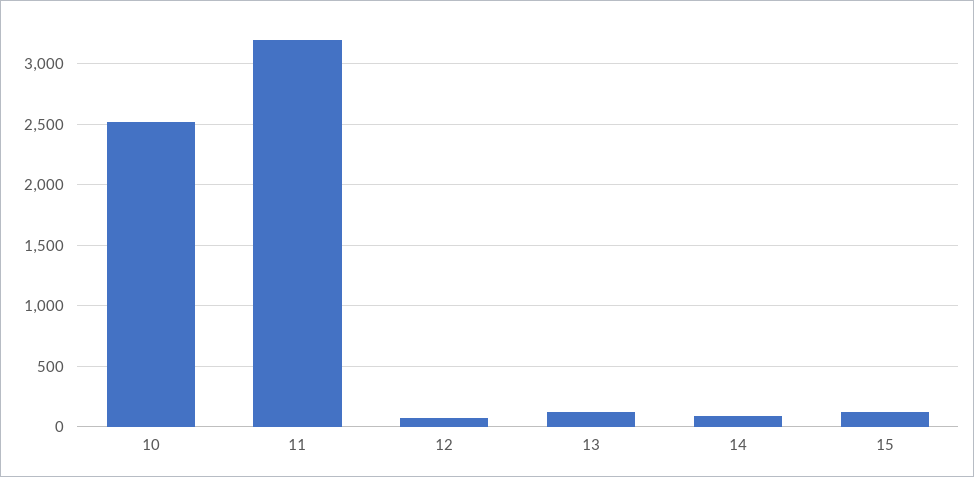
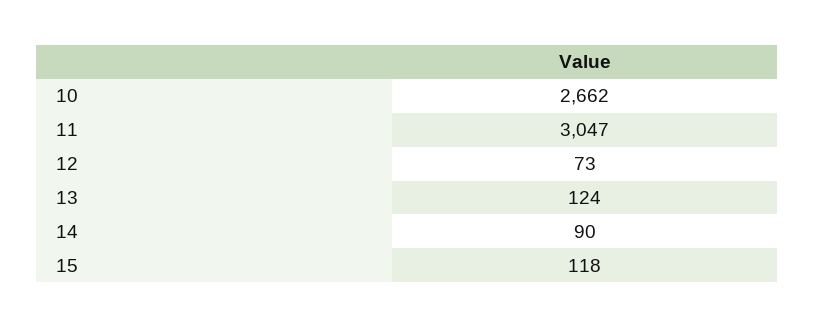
10: 2500 -> 2662
11: 3200 -> 3047

